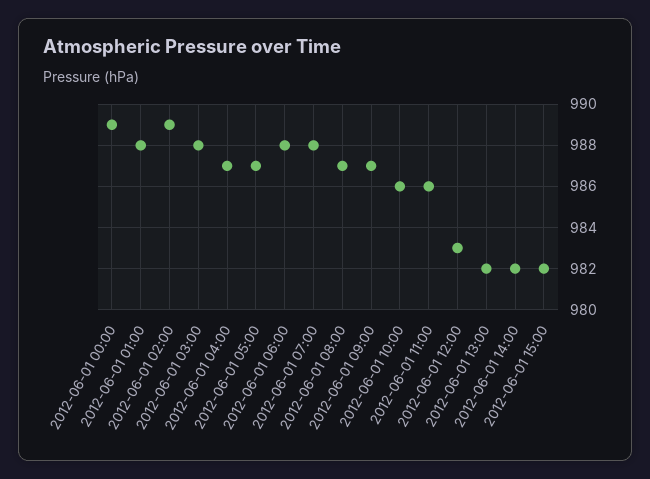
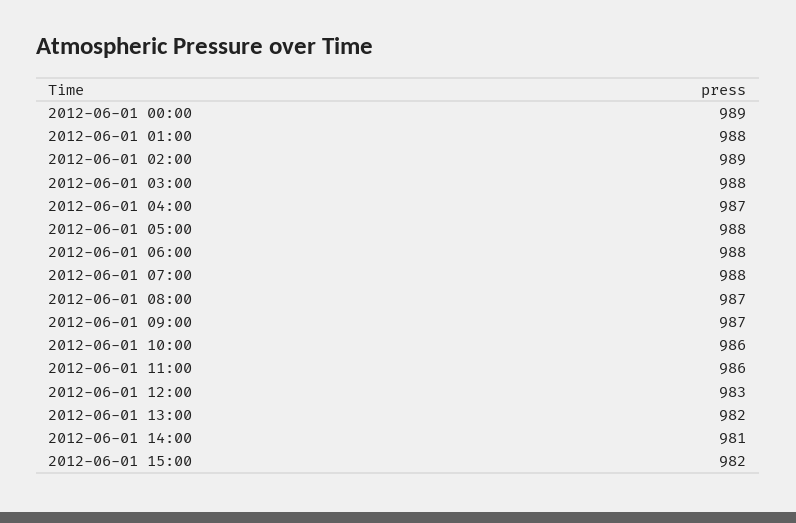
2012-06-01 05:00: 987 -> 988
2012-06-01 14:00: 982 -> 981

